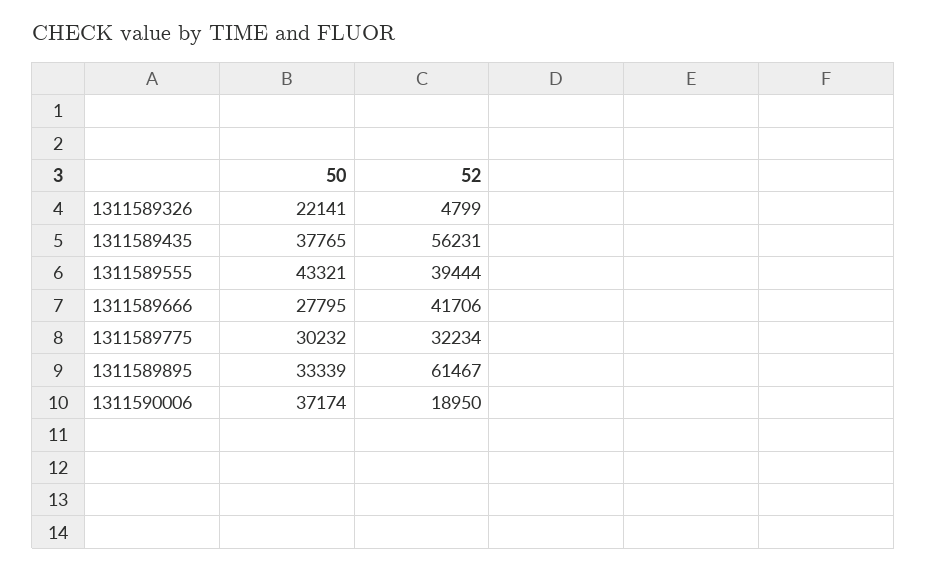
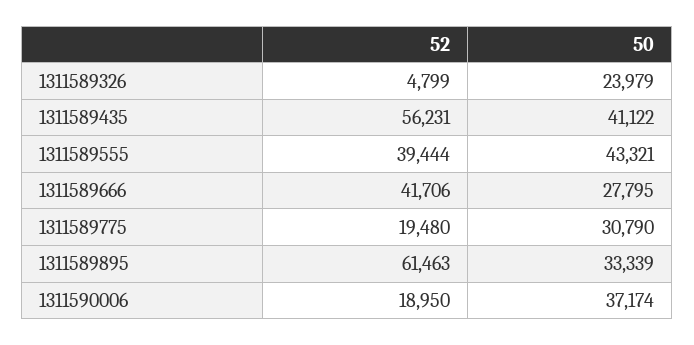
50, 1311589326: 22141 -> 23979
50, 1311589435: 37765 -> 41122
50, 1311589775: 30232 -> 30790
52, 1311589775: 32234 -> 19480
52, 1311589895: 61467 -> 61463

